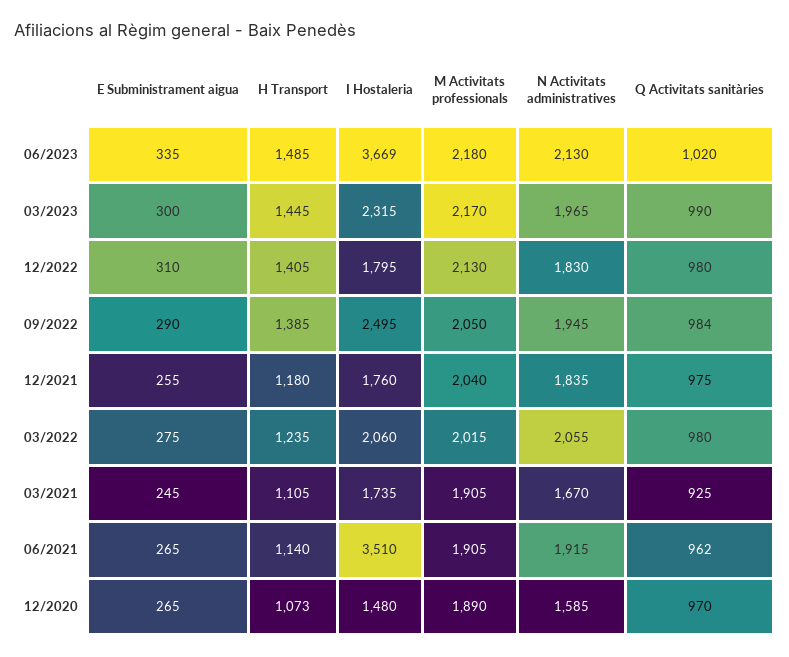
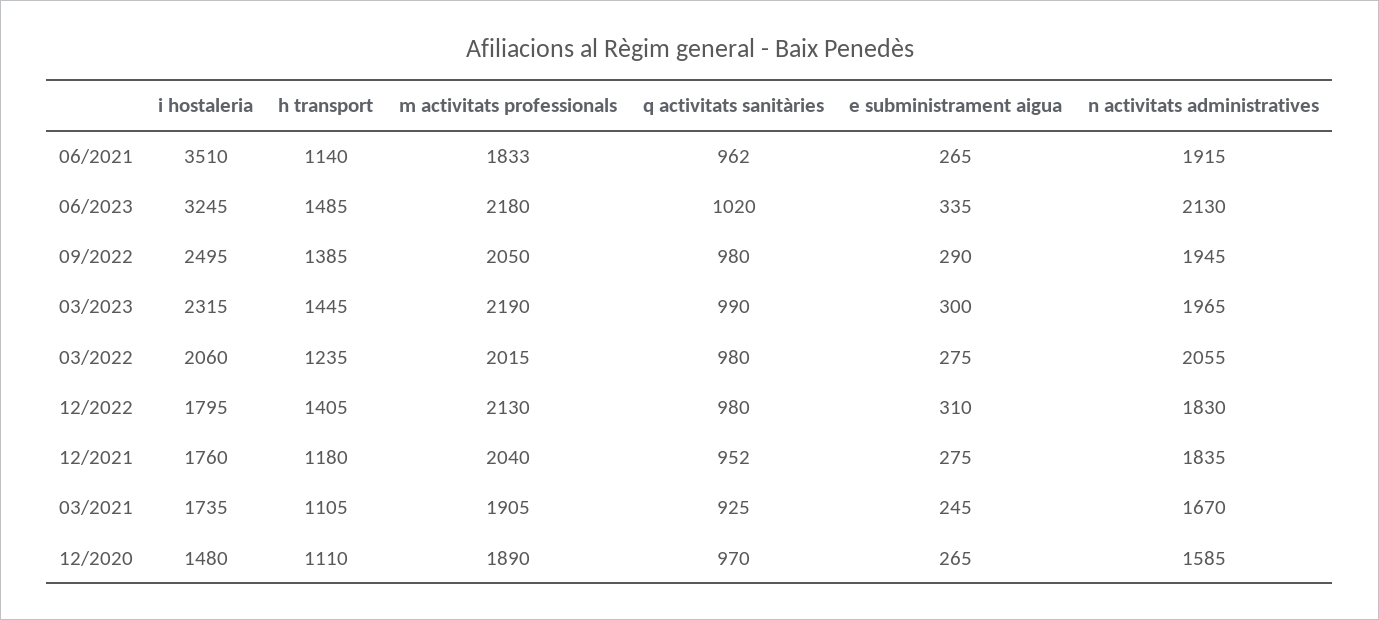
I Hostaleria, 06/2023: 3669 -> 3245
M Activitats professionals, 03/2023: 2170 -> 2190
Q Activitats sanitàries, 09/2022: 984 -> 980
E Subministrament aigua, 12/2021: 255 -> 275
Q Activitats sanitàries, 12/2021: 975 -> 952
M Activitats professionals, 06/2021: 1905 -> 1833
H Transport, 12/2020: 1073 -> 1110

